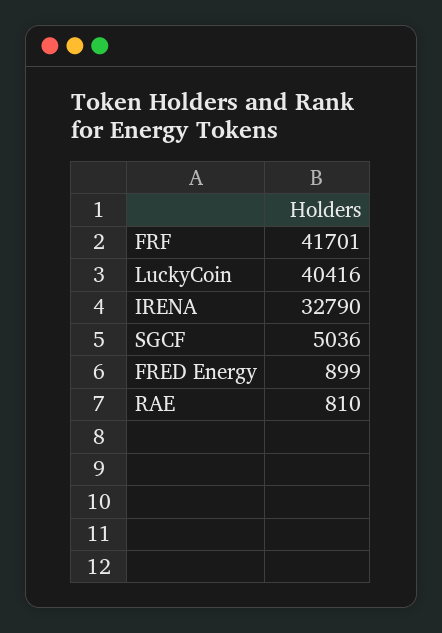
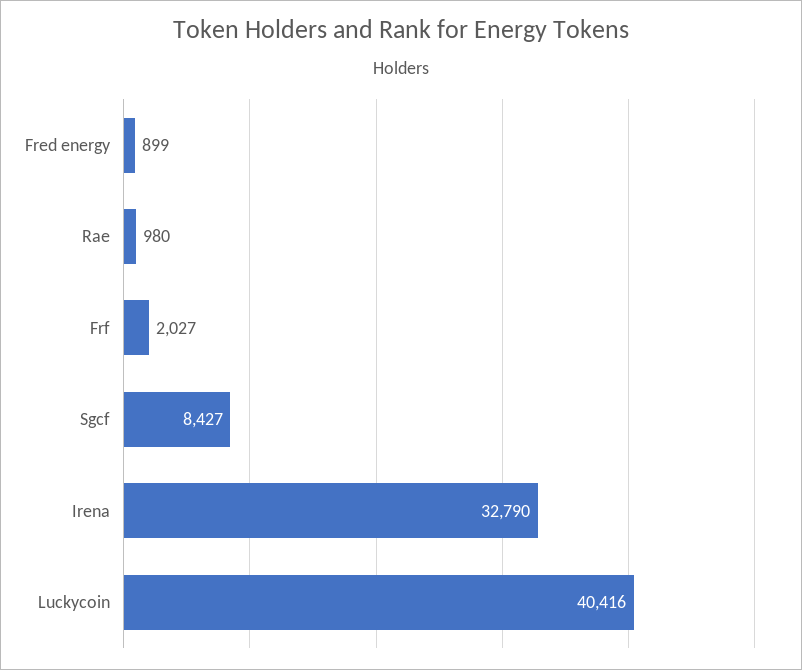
FRF: 41701 -> 2027
SGCF: 5036 -> 8427
RAE: 810 -> 980

